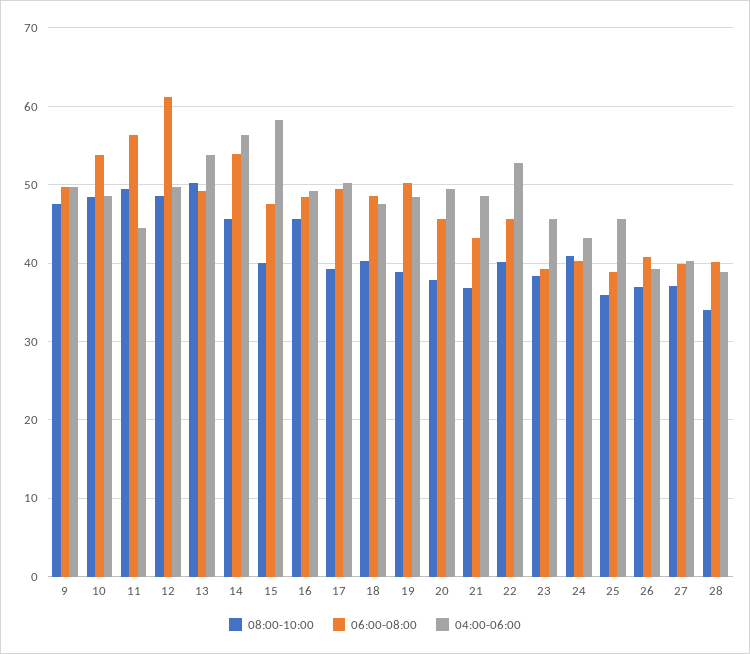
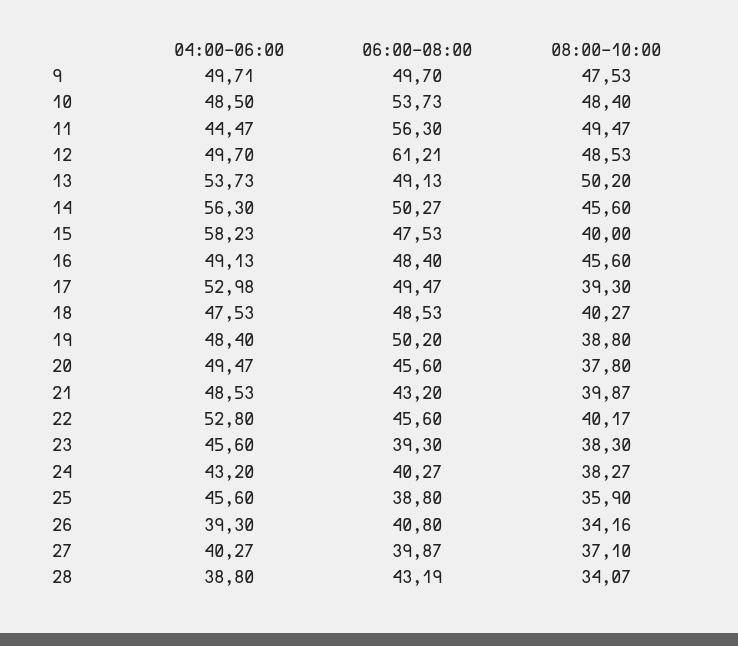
06:00-08:00, 14: 54 -> 50.27
04:00-06:00, 17: 50 -> 52.98
08:00-10:00, 21: 37 -> 39.87
08:00-10:00, 24: 41 -> 38.27
08:00-10:00, 26: 37 -> 34.16
06:00-08:00, 28: 40 -> 43.19

